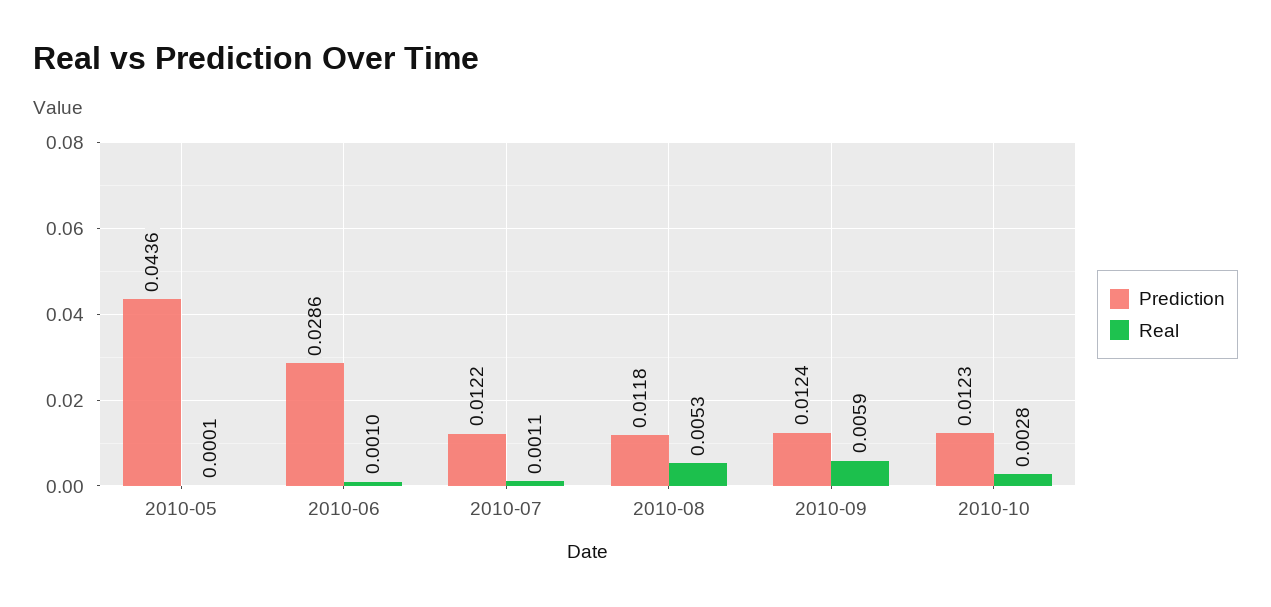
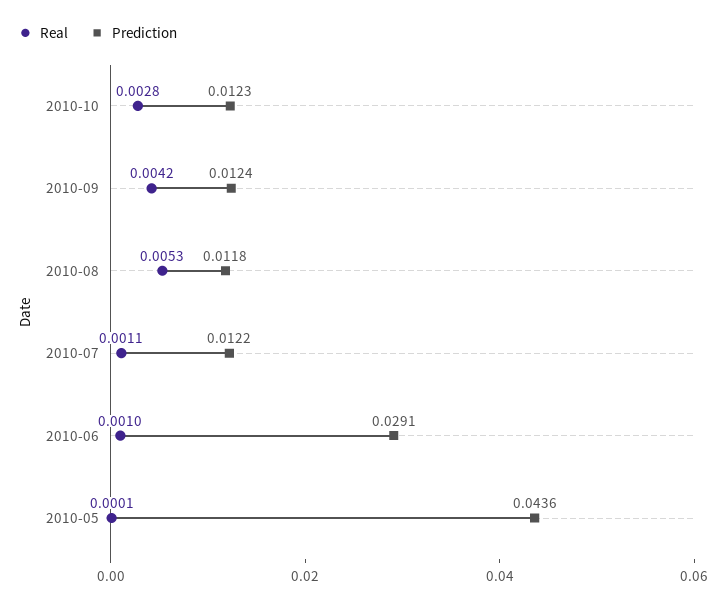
Prediction, 2010-06: 0.0286 -> 0.0291
Real, 2010-09: 0.0059 -> 0.0042

